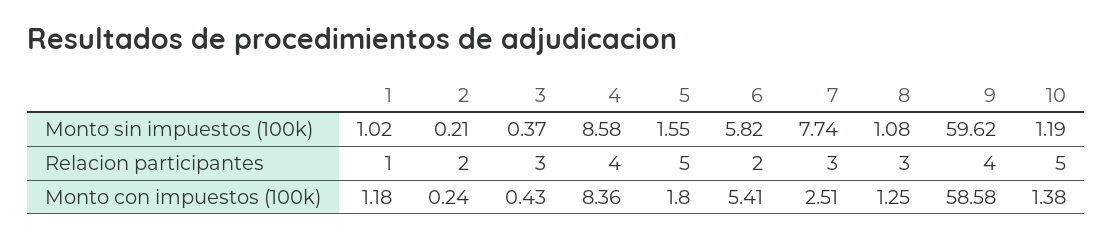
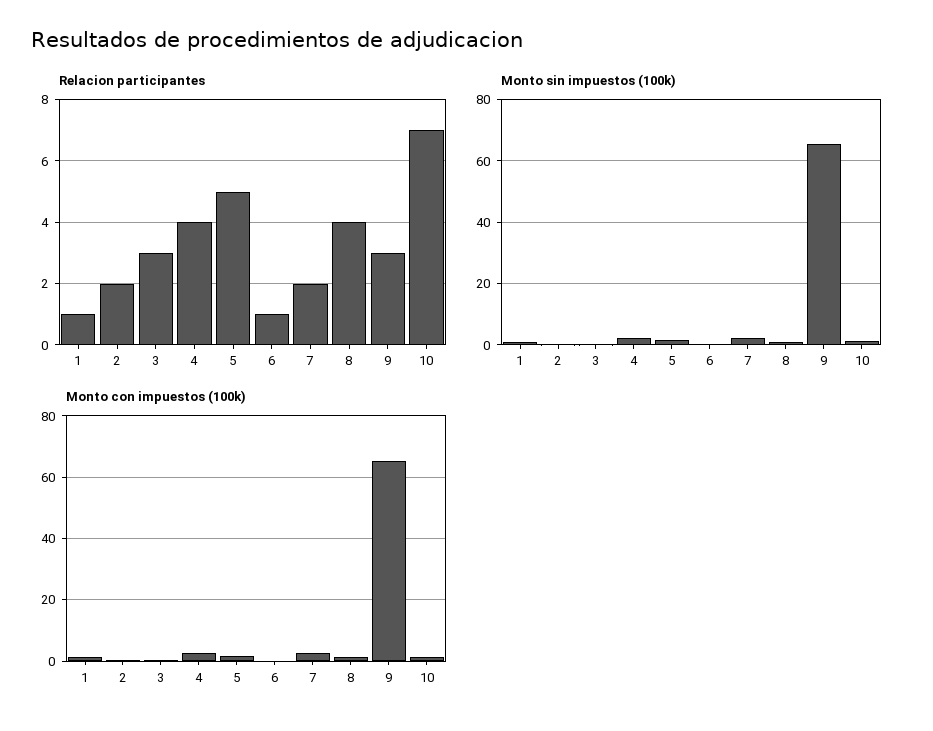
Monto sin impuestos (100k), 4: 8.58 -> 2
Monto sin impuestos (100k), 6: 5.82 -> 0
Monto sin impuestos (100k), 7: 7.74 -> 2
Monto sin impuestos (100k), 9: 59.62 -> 66
Relacion participantes, 6: 2 -> 1
Relacion participantes, 7: 3 -> 2
Relacion participantes, 8: 3 -> 4
Relacion participantes, 9: 4 -> 3
Relacion participantes, 10: 5 -> 7
Monto con impuestos (100k), 4: 8.36 -> 2
Monto con impuestos (100k), 6: 5.41 -> 0
Monto con impuestos (100k), 9: 58.58 -> 66

